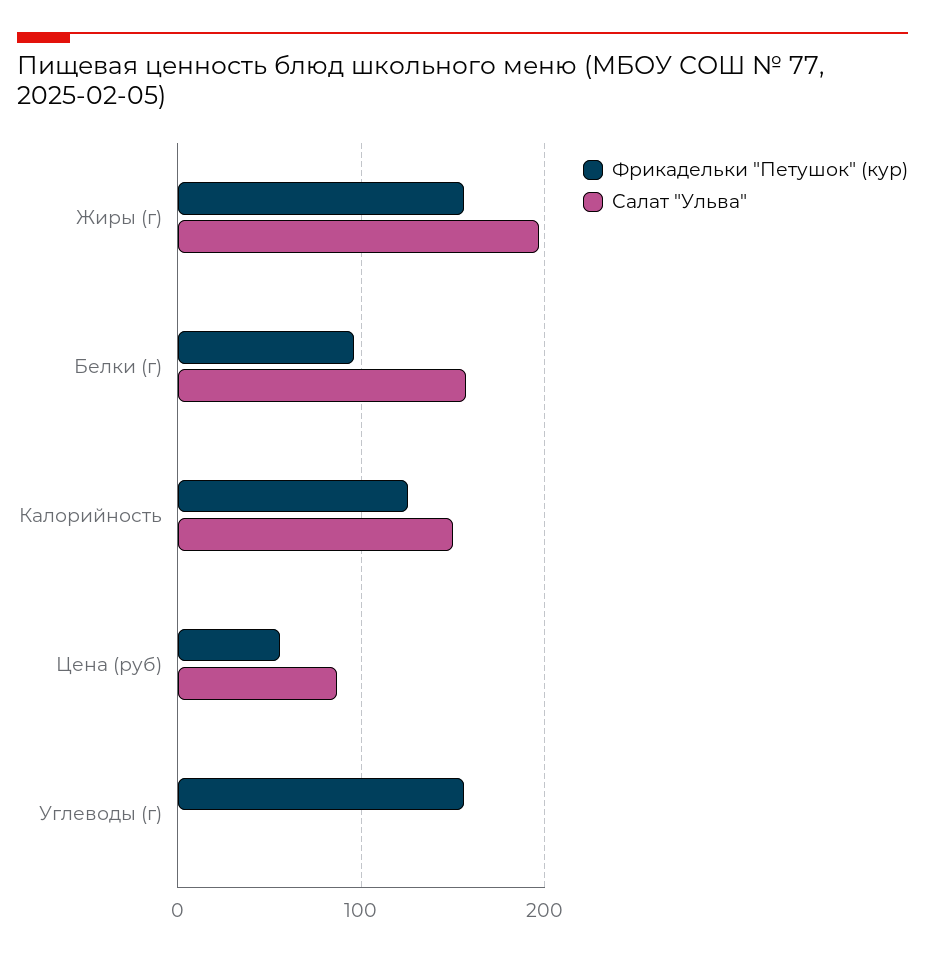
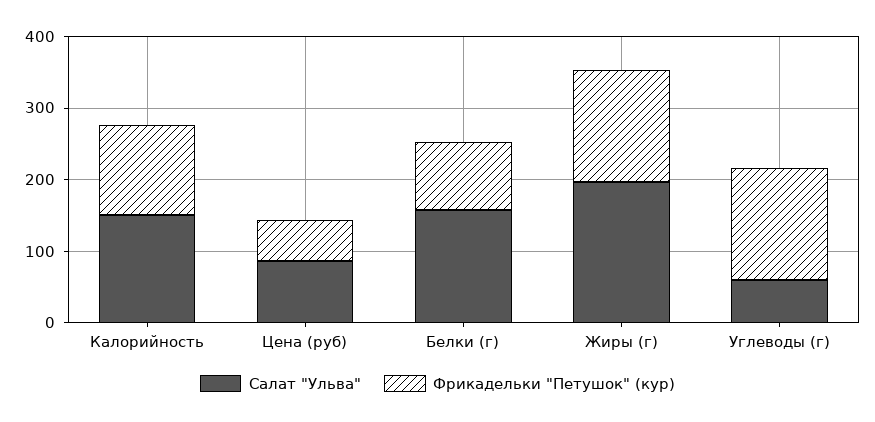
Салат "Ульва", Углеводы (г): 0 -> 60

